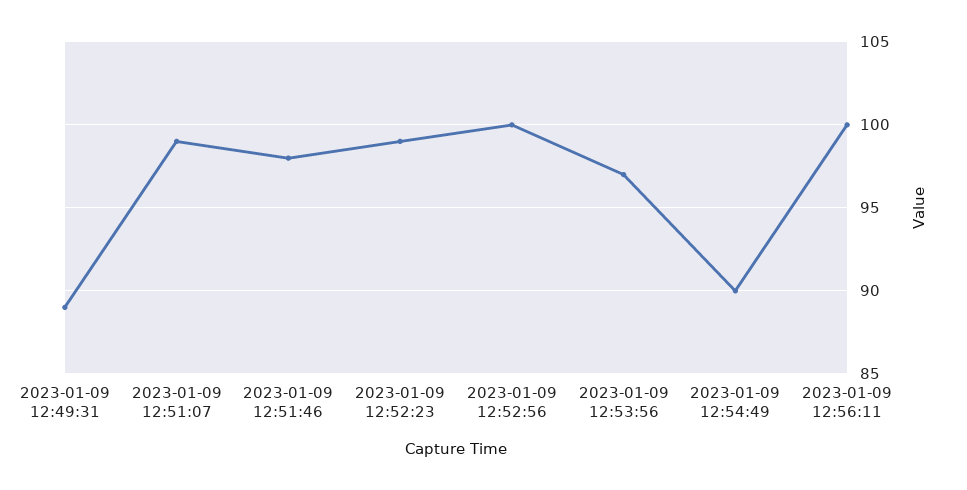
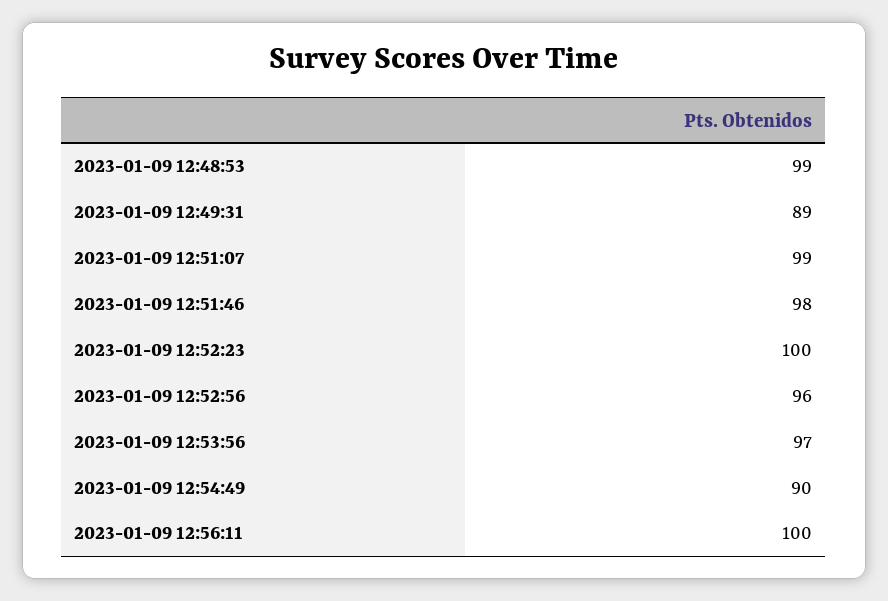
2023-01-09 12:52:23: 99 -> 100
2023-01-09 12:52:56: 100 -> 96
2023-01-09 12:48:53: none -> 99

